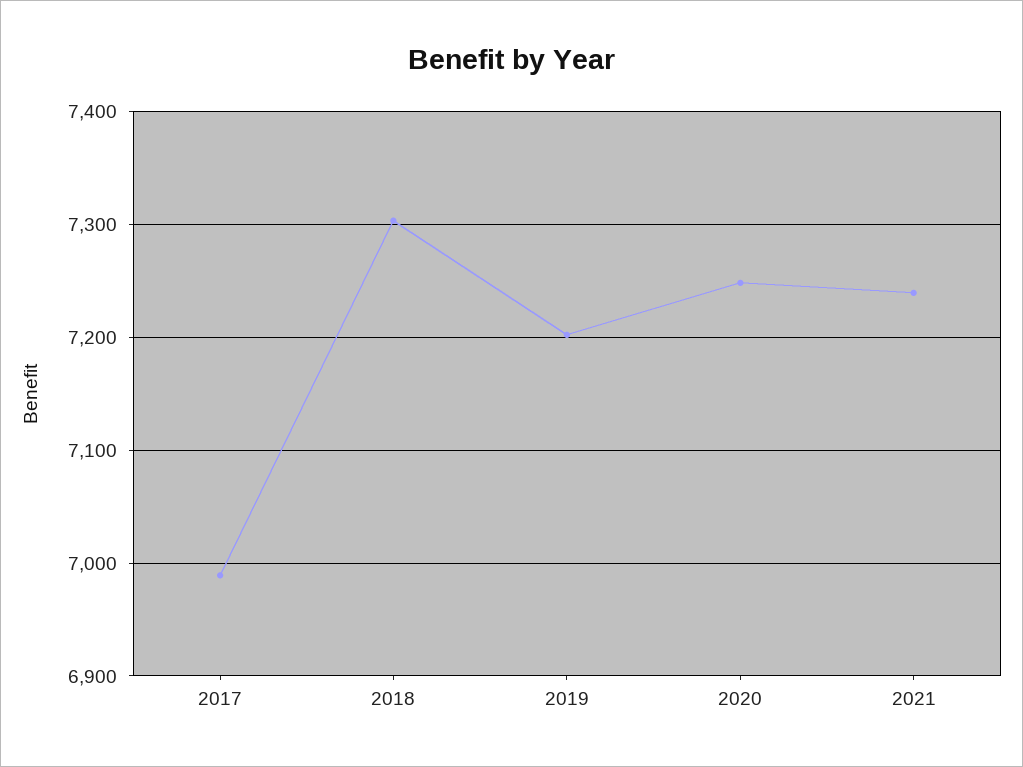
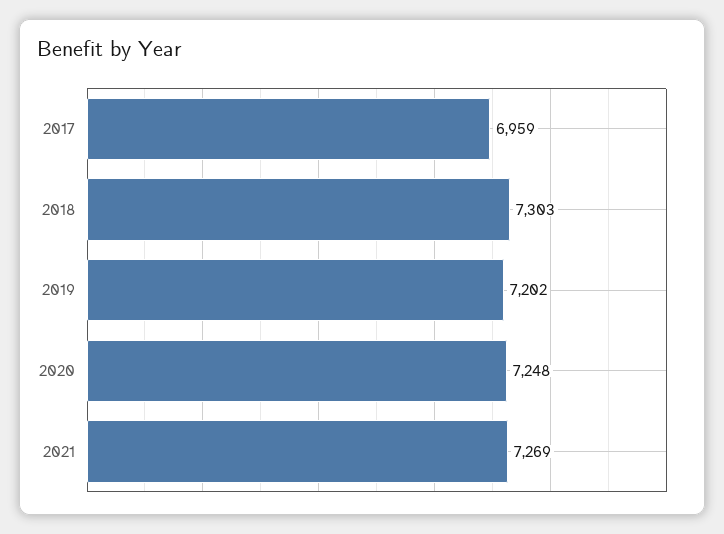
2017: 6990 -> 6959
2021: 7240 -> 7269

